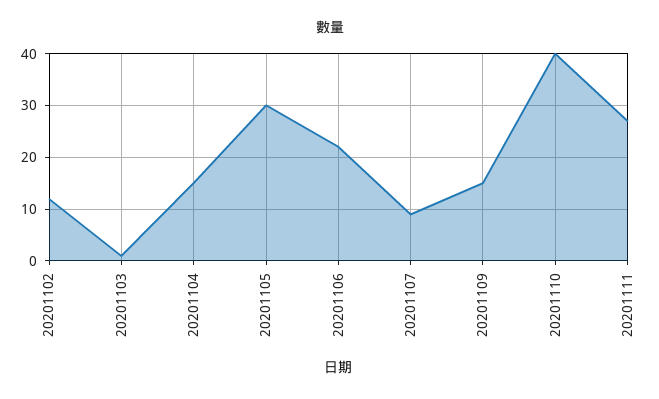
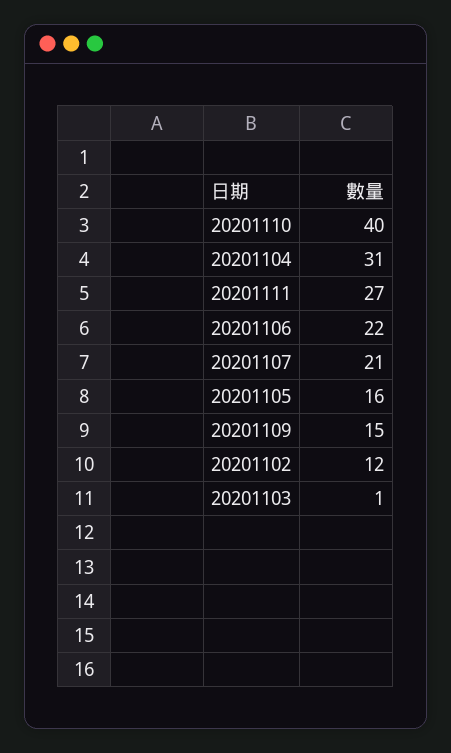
20201104: 15 -> 31
20201105: 30 -> 16
20201107: 10 -> 21

